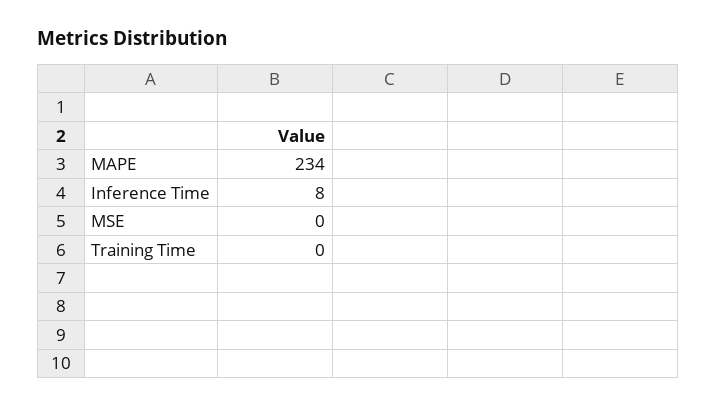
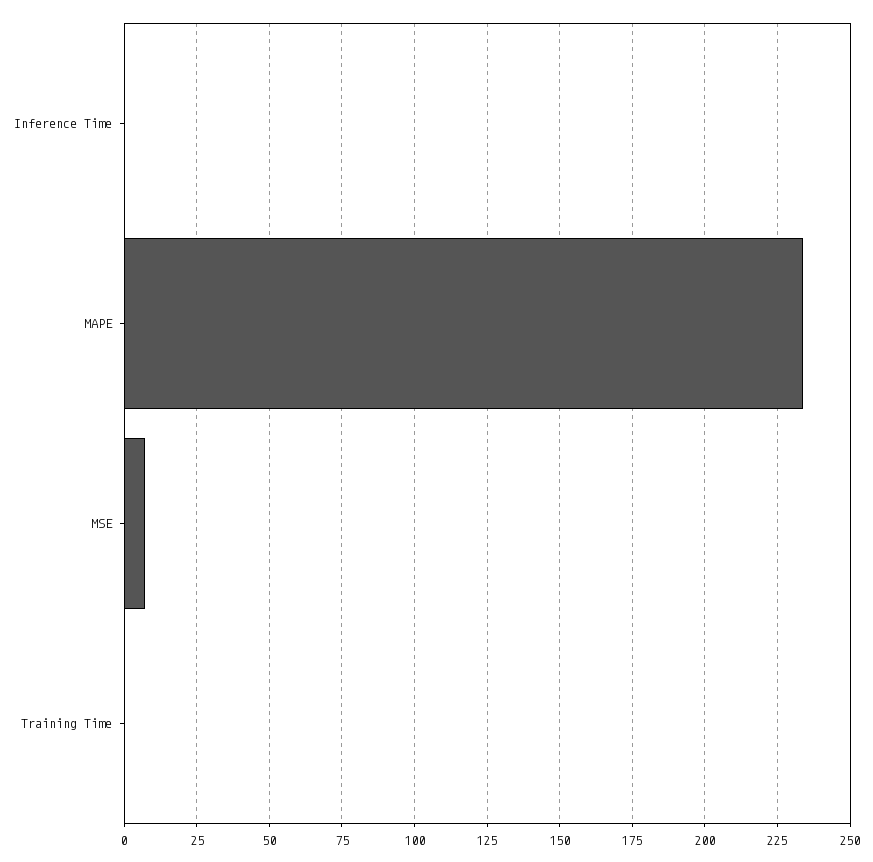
Inference Time: 8 -> 0
MSE: 0 -> 7.5

